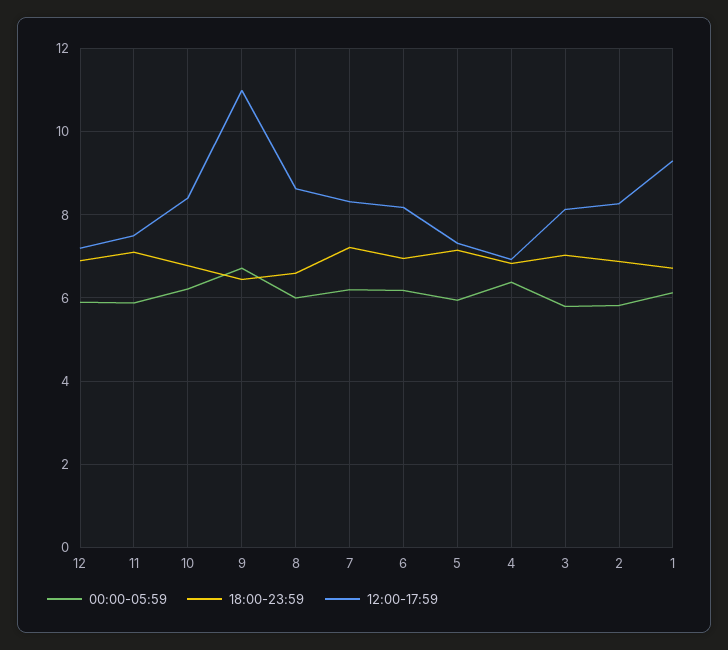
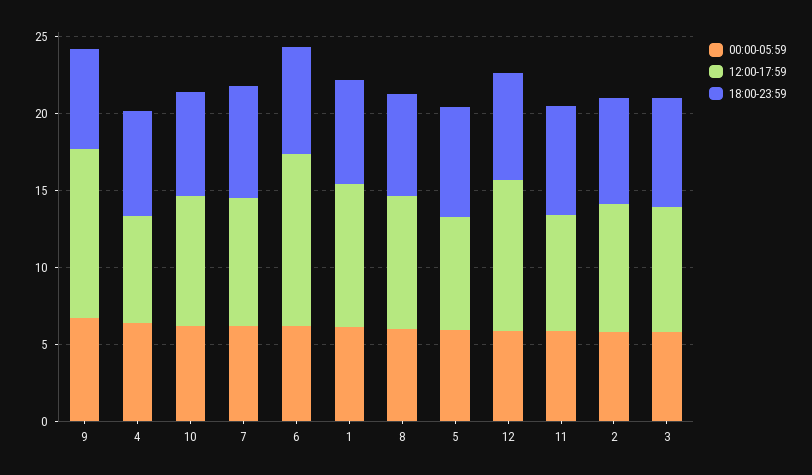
12:00-17:59, 12: 7.2 -> 10
12:00-17:59, 6: 8.2 -> 11

